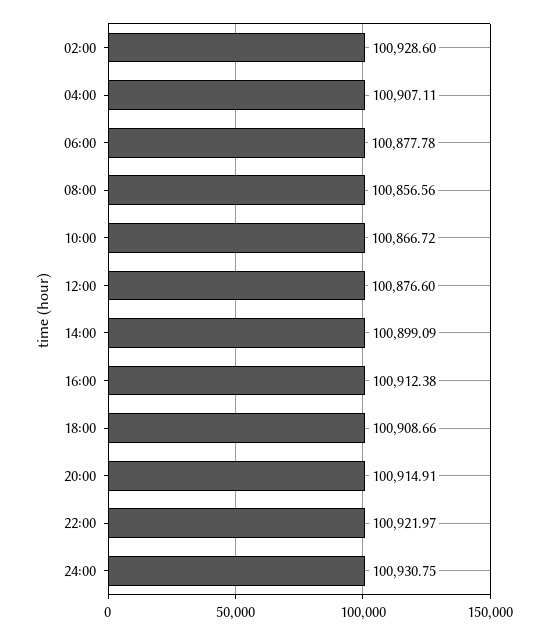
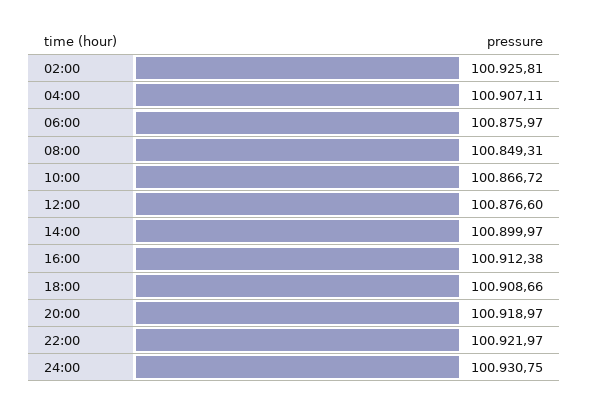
02:00: 100928.6 -> 100925.81
06:00: 100877.78 -> 100875.97
08:00: 100856.56 -> 100849.31
14:00: 100899.09 -> 100899.97
20:00: 100914.91 -> 100918.97

